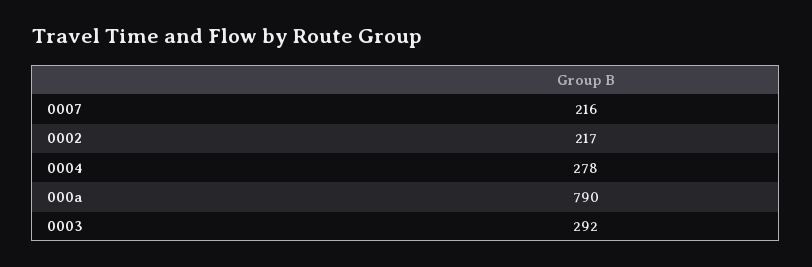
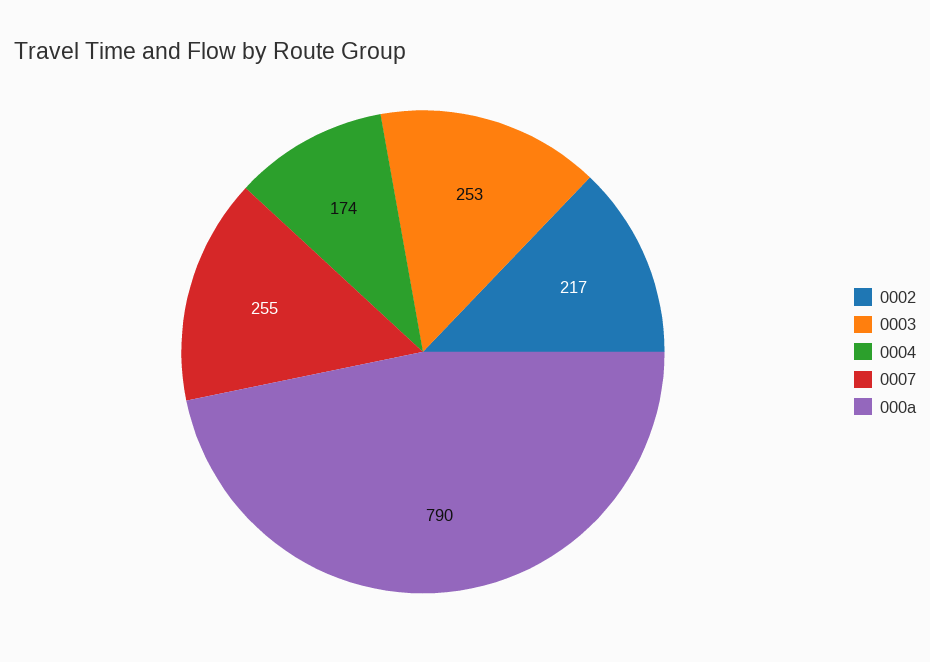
0007: 216 -> 255
0004: 278 -> 174
0003: 292 -> 253

